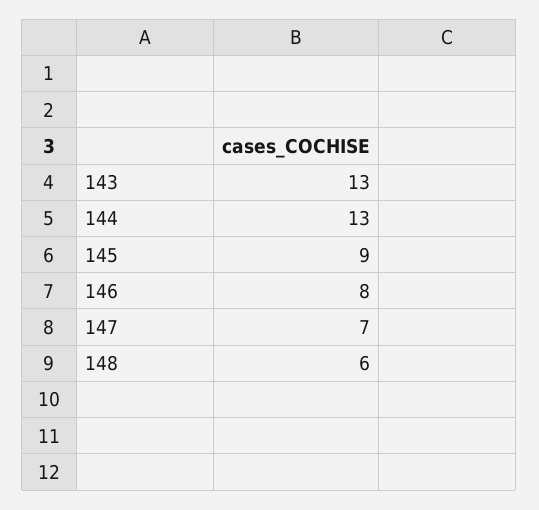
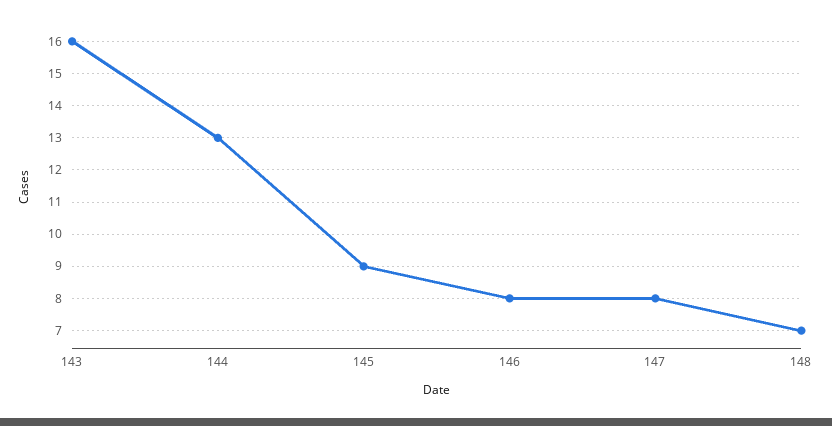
143: 13 -> 16
147: 7 -> 8
148: 6 -> 7

